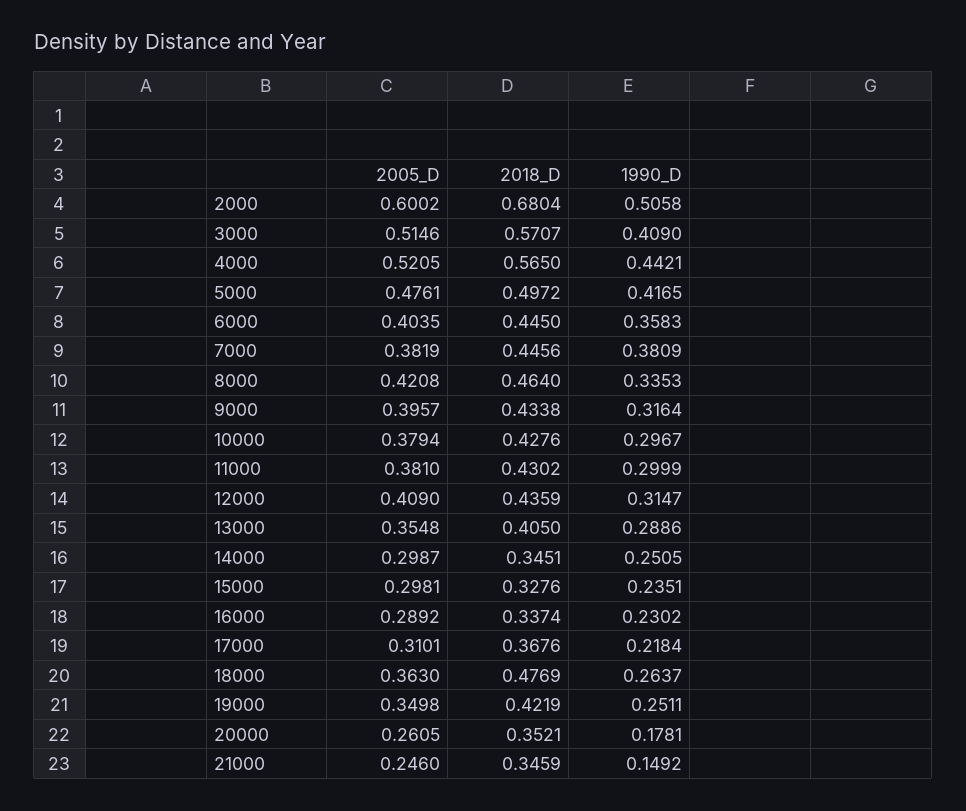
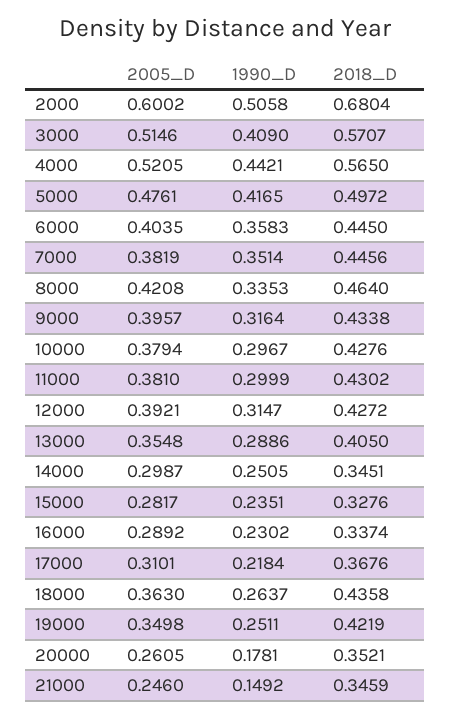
1990_D, 7000: 0.3809 -> 0.3514
2005_D, 12000: 0.409 -> 0.3921
2018_D, 12000: 0.4359 -> 0.4272
2005_D, 15000: 0.2981 -> 0.2817
2018_D, 18000: 0.4769 -> 0.4358

